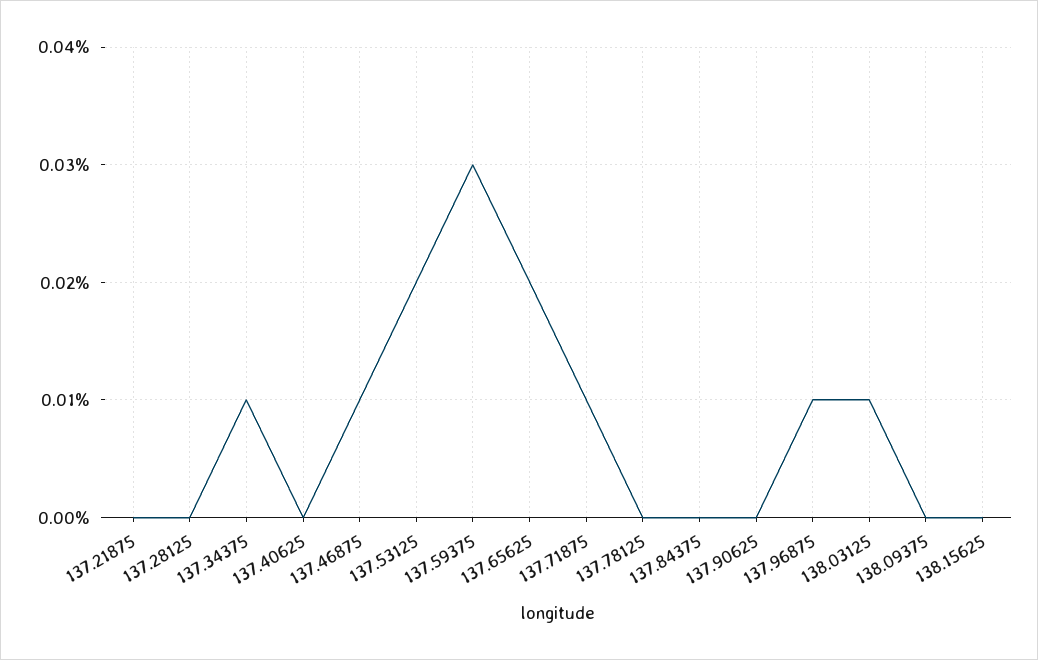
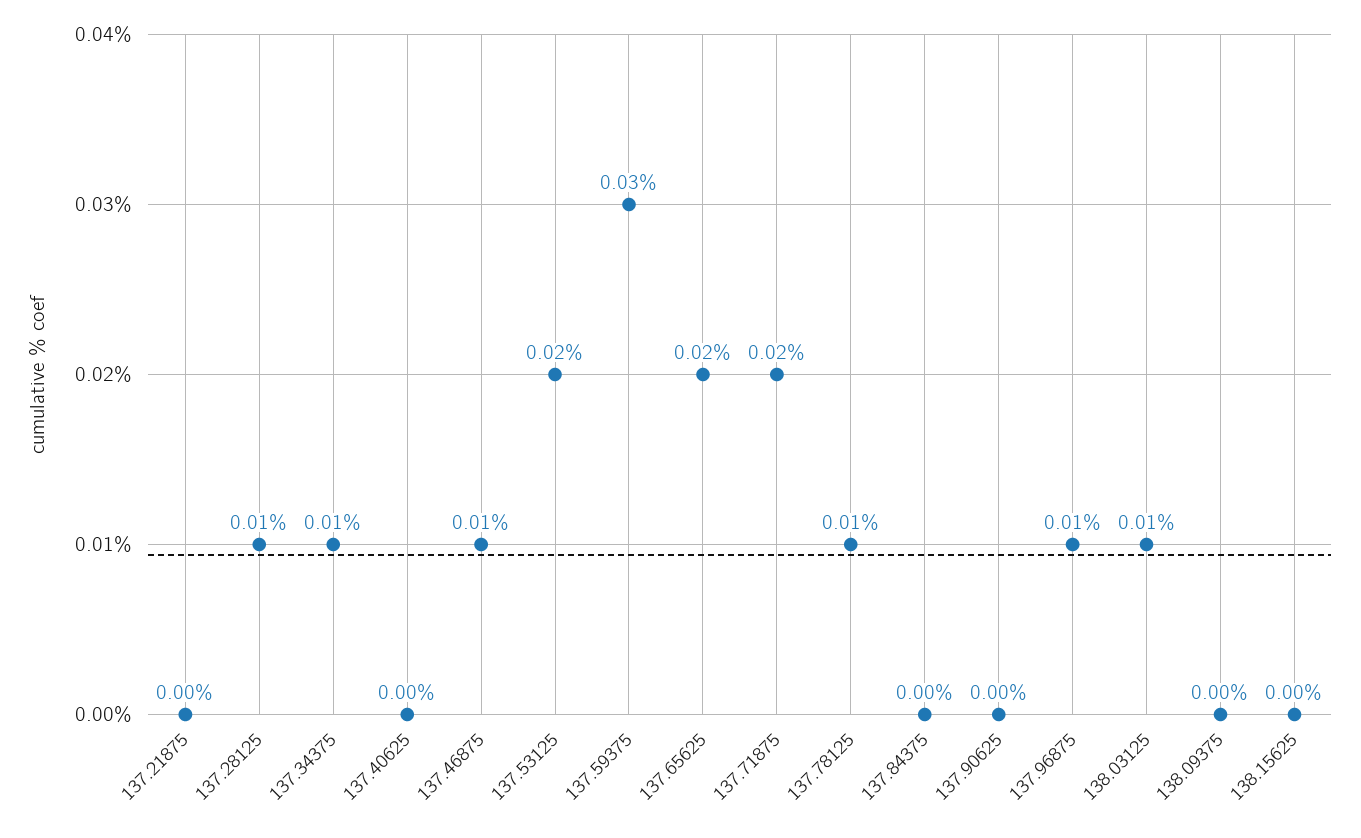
137.28125: 0 -> 0.01
137.71875: 0.01 -> 0.02
137.78125: 0 -> 0.01

